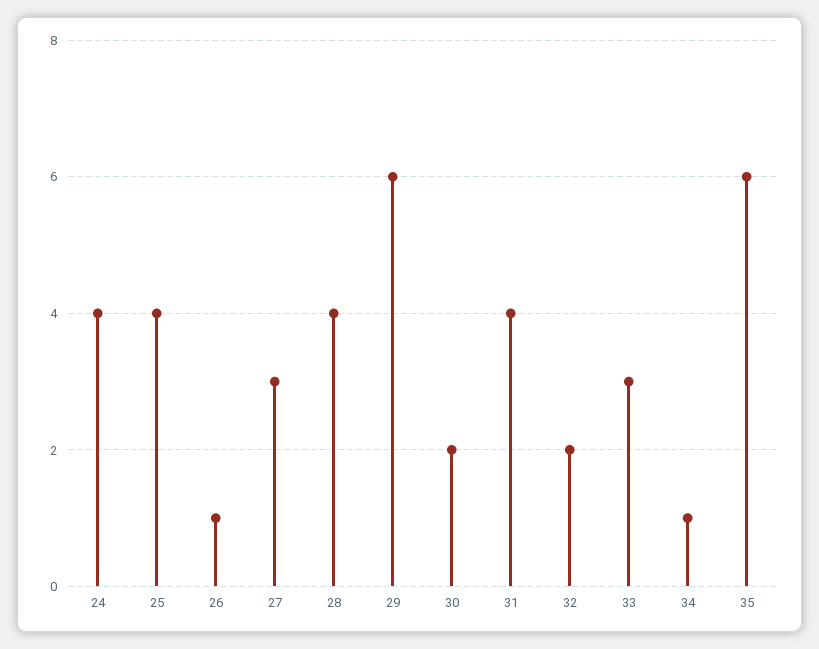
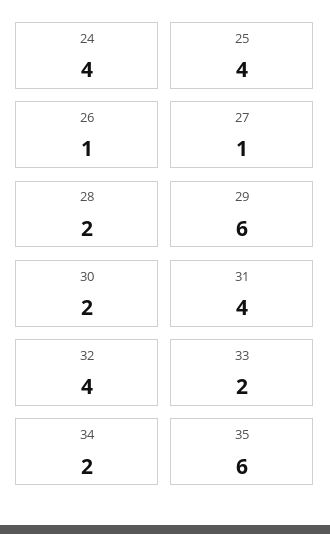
27: 3 -> 1
28: 4 -> 2
32: 2 -> 4
33: 3 -> 2
34: 1 -> 2

